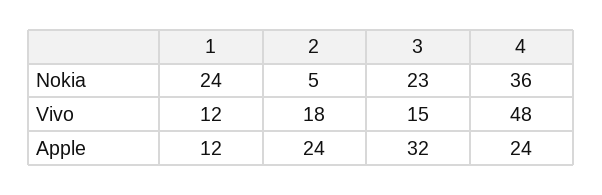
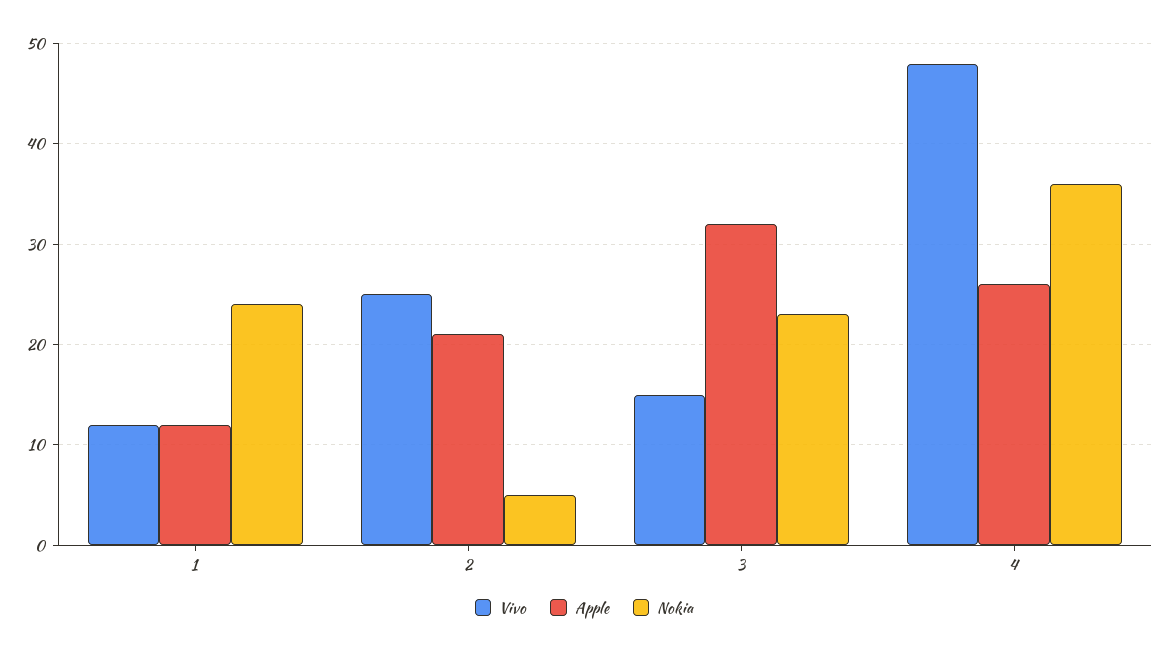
Vivo, 2: 18 -> 25
Apple, 2: 24 -> 21
Apple, 4: 24 -> 26

